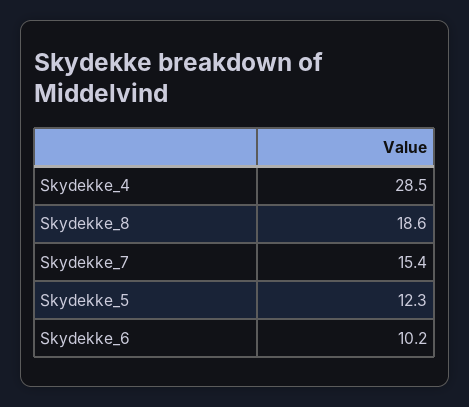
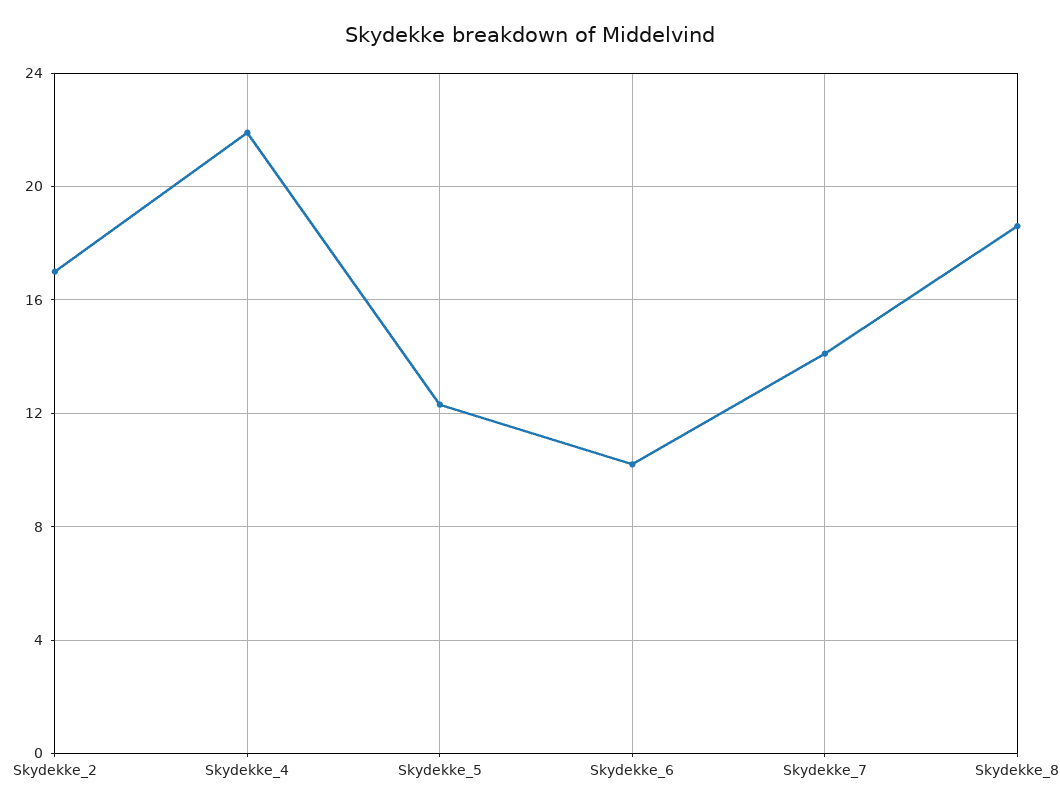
Skydekke_4: 28.5 -> 22
Skydekke_7: 15.4 -> 14
Skydekke_2: none -> 17

